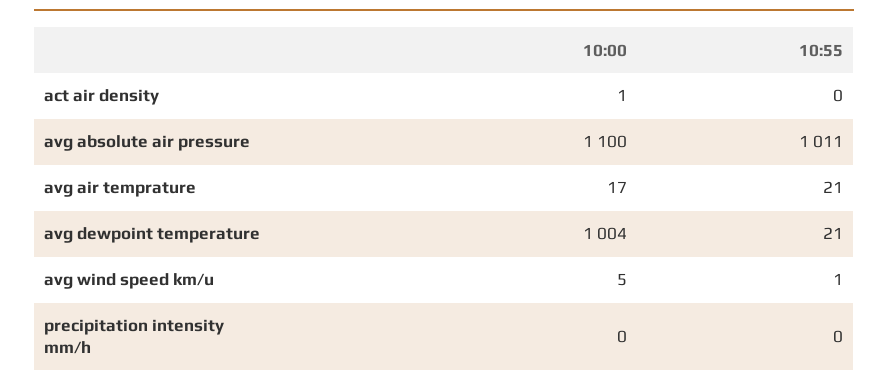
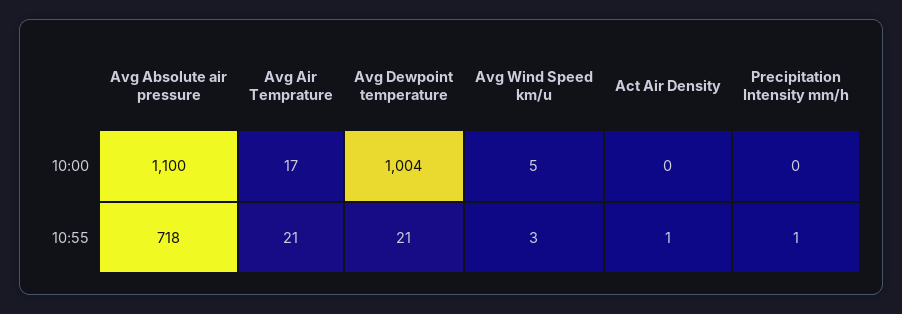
10:00, act air density: 1 -> 0
10:55, act air density: 0 -> 1
10:55, avg absolute air pressure: 1011 -> 718
10:55, avg wind speed km/u: 1 -> 3
10:55, precipitation intensity mm/h: 0 -> 1

